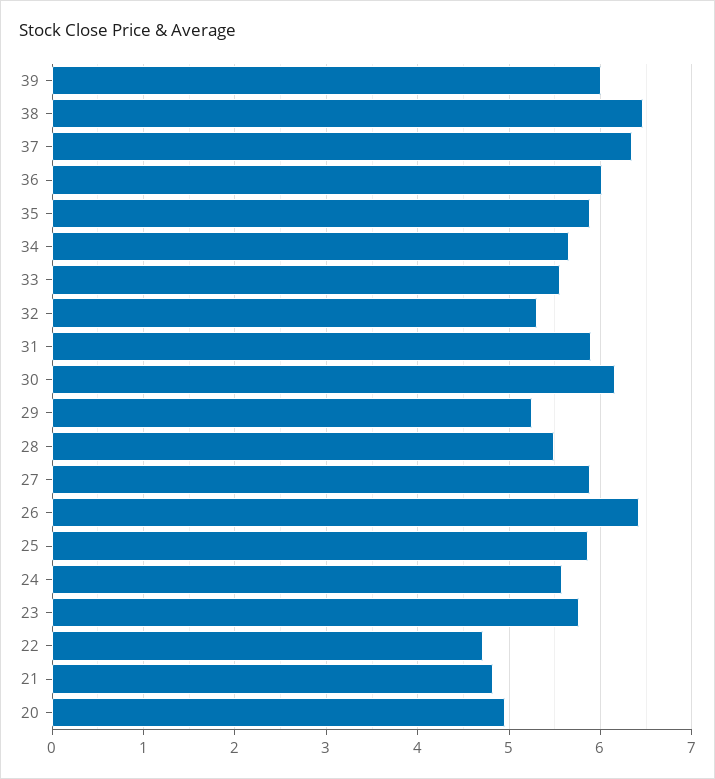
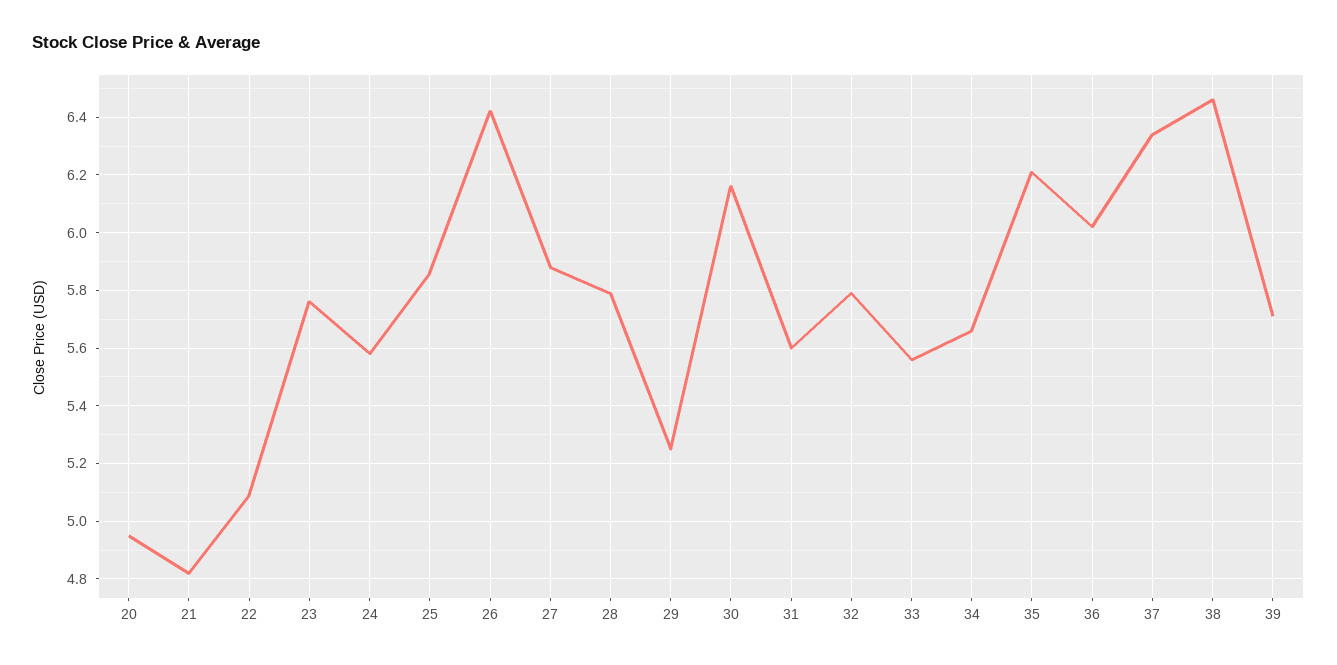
39: 6 -> 5.7
35: 5.9 -> 6.2
32: 5.3 -> 5.8
31: 5.9 -> 5.6
28: 5.5 -> 5.8
22: 4.7 -> 5.1

